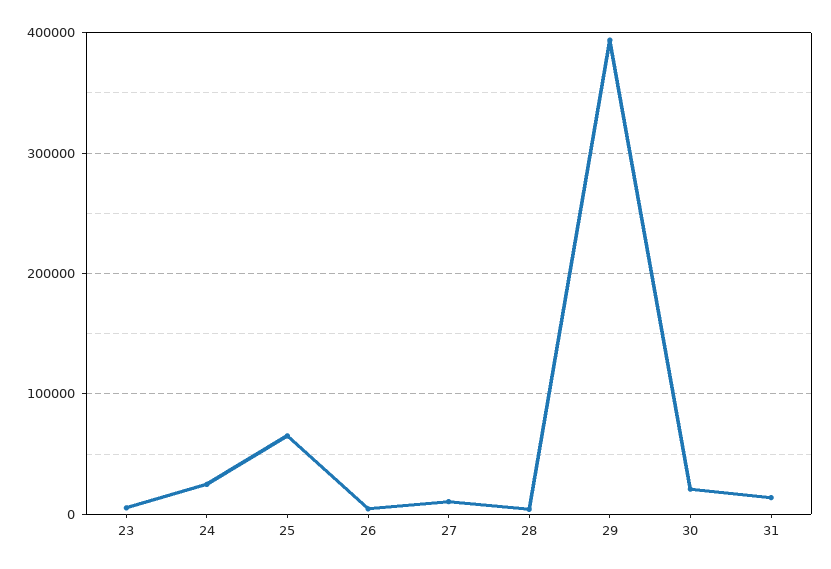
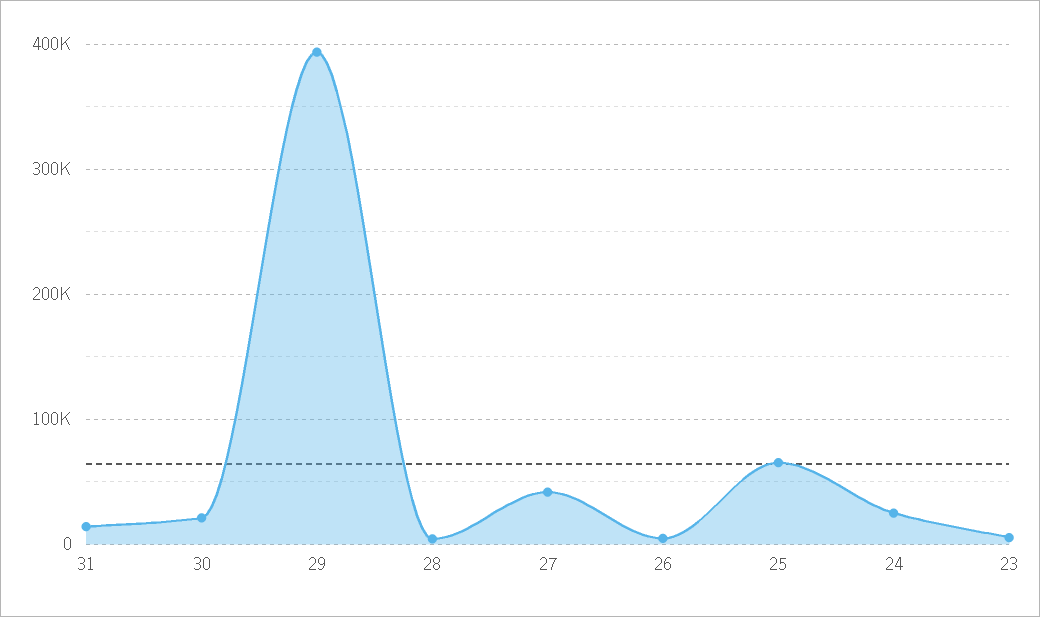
27: 10000 -> 40000

